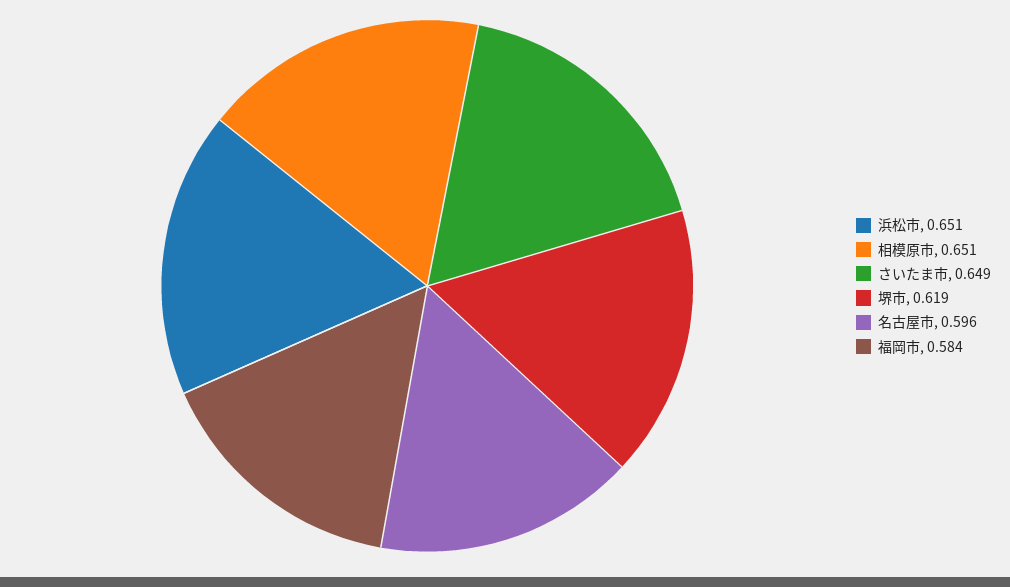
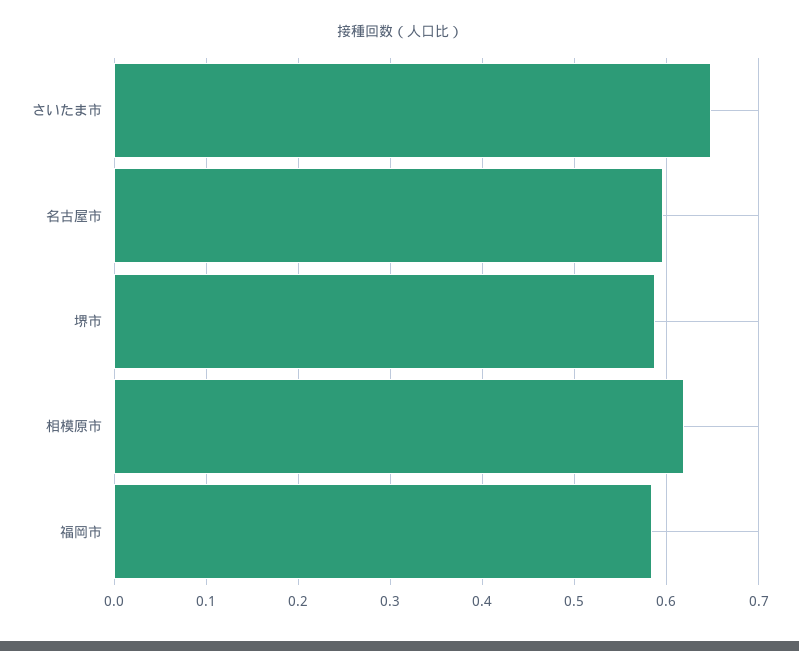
浜松市: 0.651 -> none
相模原市: 0.651 -> 0.62
堺市: 0.619 -> 0.59

